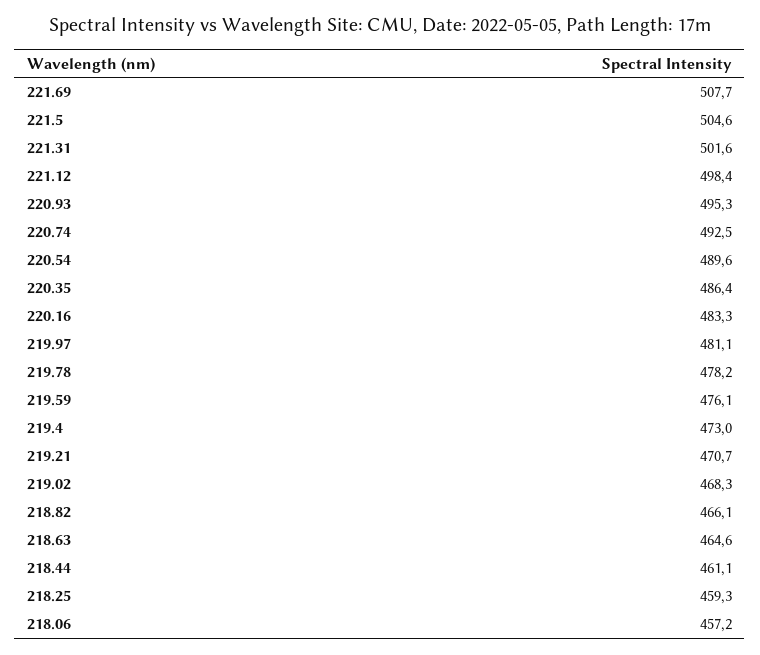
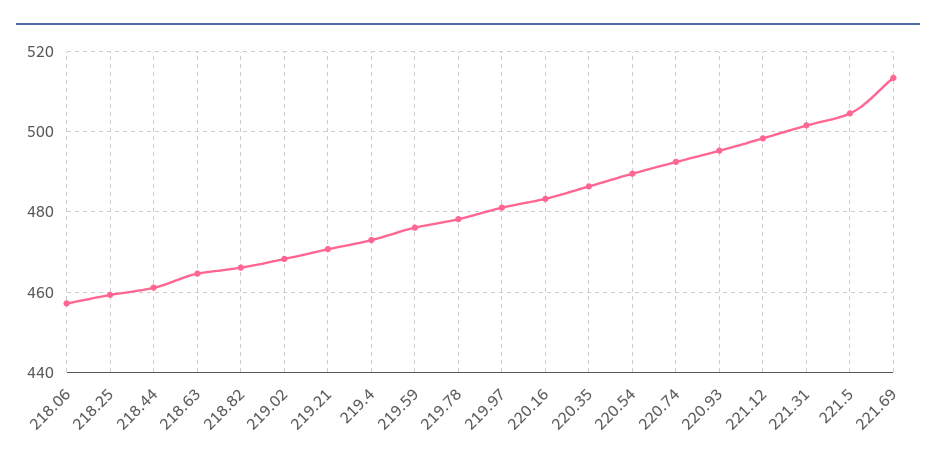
221.69: 507.7 -> 514

